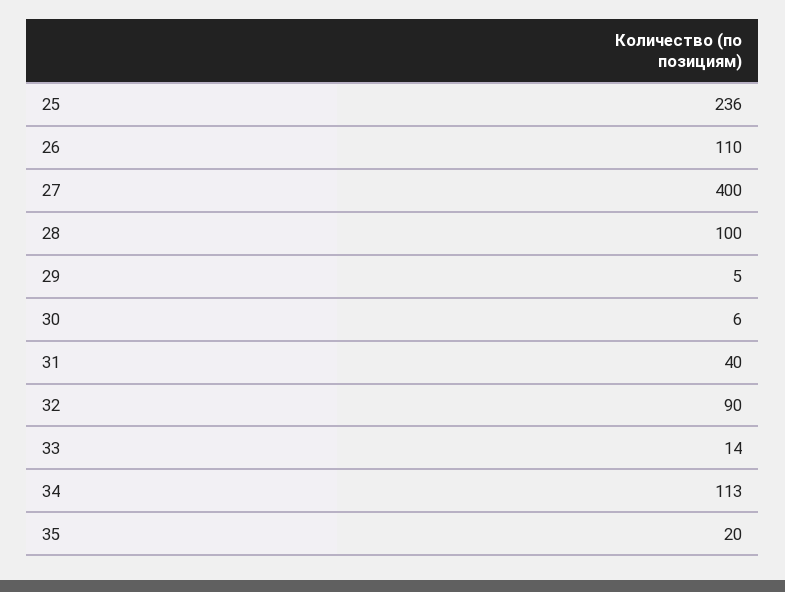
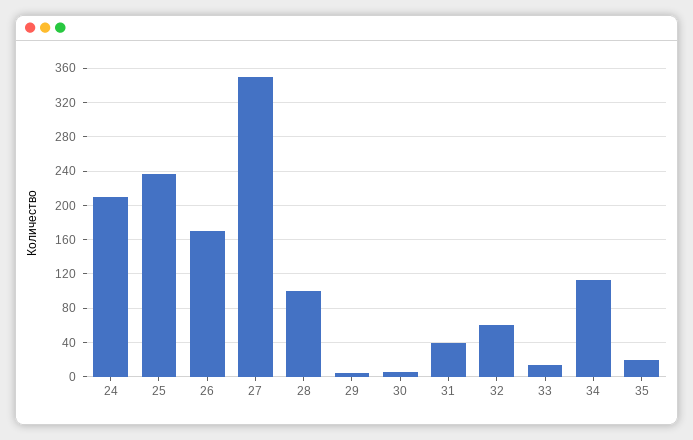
26: 110 -> 170
27: 400 -> 350
32: 90 -> 60
24: none -> 210

